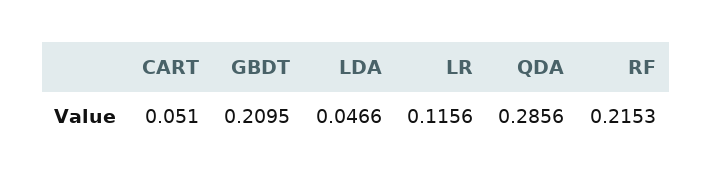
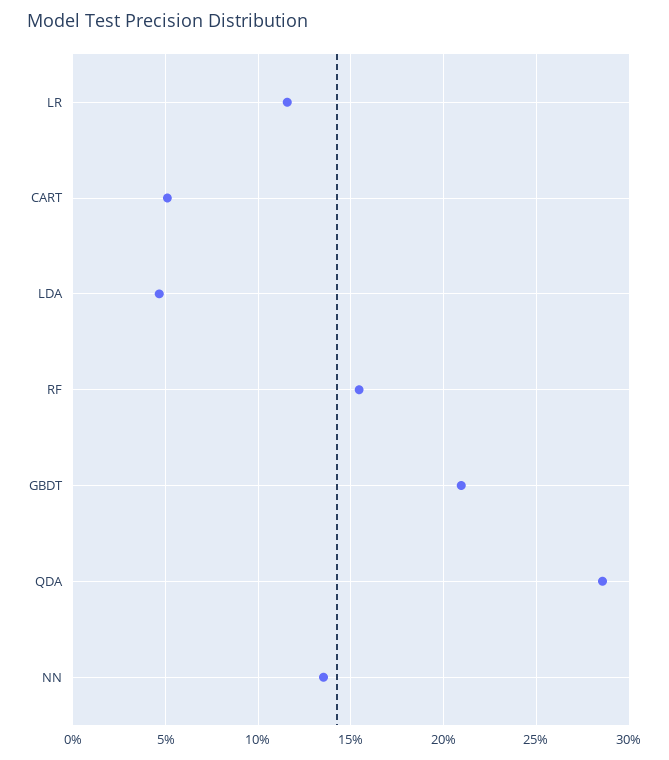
RF: 0.2153 -> 0.155
NN: none -> 0.135

